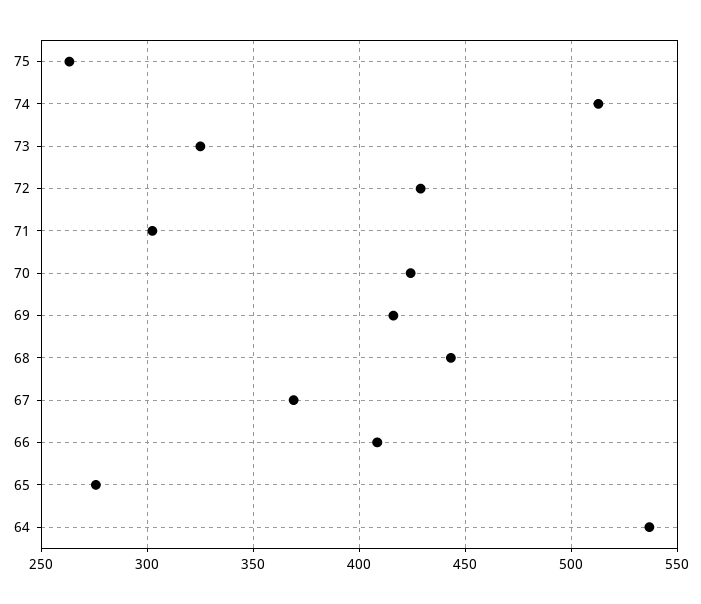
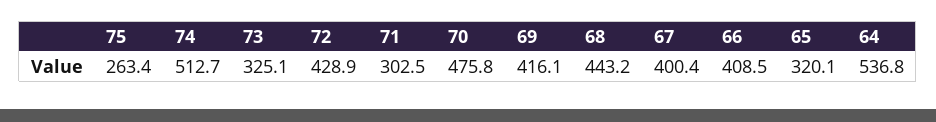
70: 425 -> 475.8
67: 370 -> 400.4
65: 275 -> 320.1

